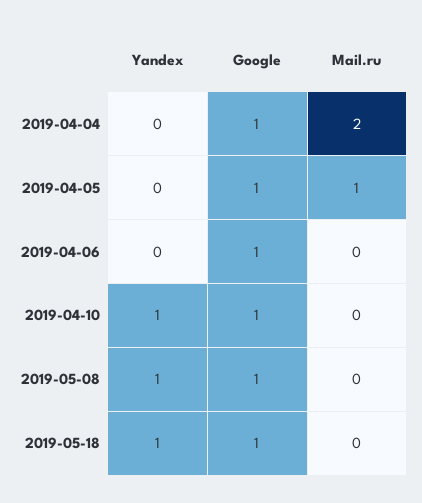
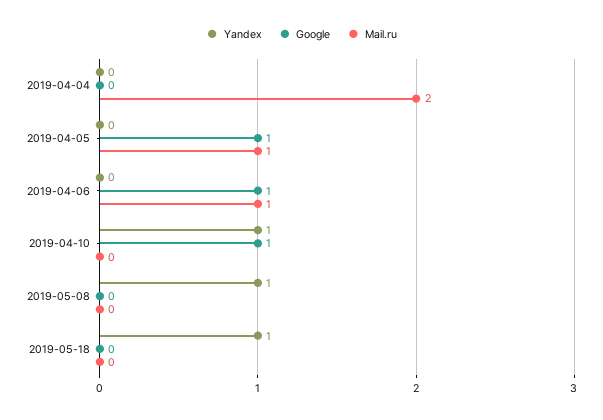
Google, 2019-04-04: 1 -> 0
Mail.ru, 2019-04-06: 0 -> 1
Google, 2019-05-08: 1 -> 0
Google, 2019-05-18: 1 -> 0

